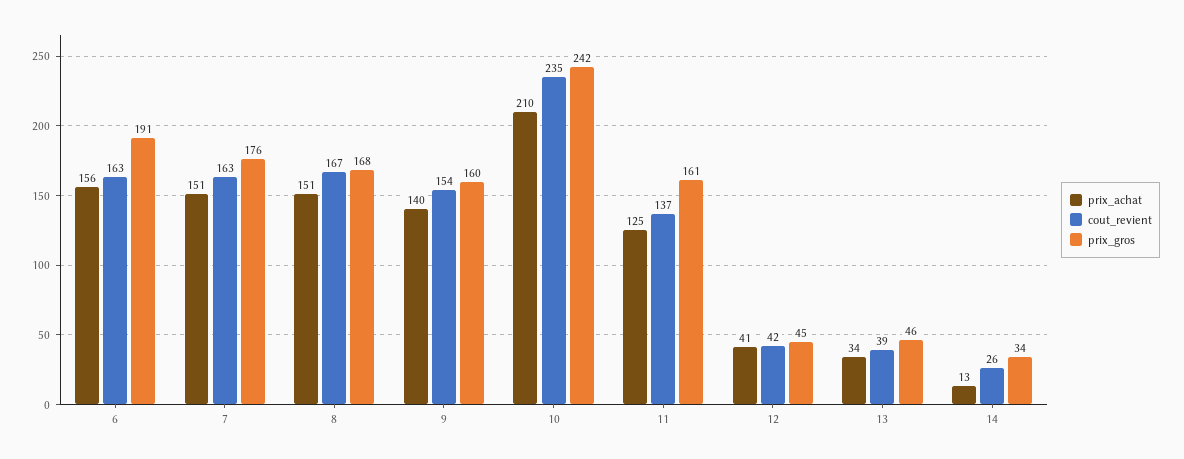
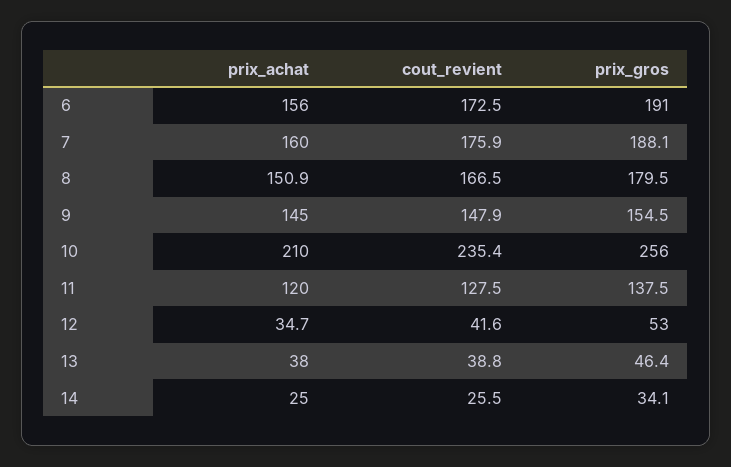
cout_revient, 6: 163 -> 172.5
prix_achat, 7: 151 -> 160
cout_revient, 7: 163 -> 175.9
prix_gros, 7: 176 -> 188.1
prix_gros, 8: 168 -> 179.5
prix_achat, 9: 140 -> 145
cout_revient, 9: 154 -> 147.9
prix_gros, 9: 160 -> 154.5
prix_gros, 10: 242 -> 256
prix_achat, 11: 125 -> 120
cout_revient, 11: 137 -> 127.5
prix_gros, 11: 161 -> 137.5
prix_achat, 12: 41 -> 34.7
prix_gros, 12: 45 -> 53
prix_achat, 13: 34 -> 38
prix_achat, 14: 13 -> 25

